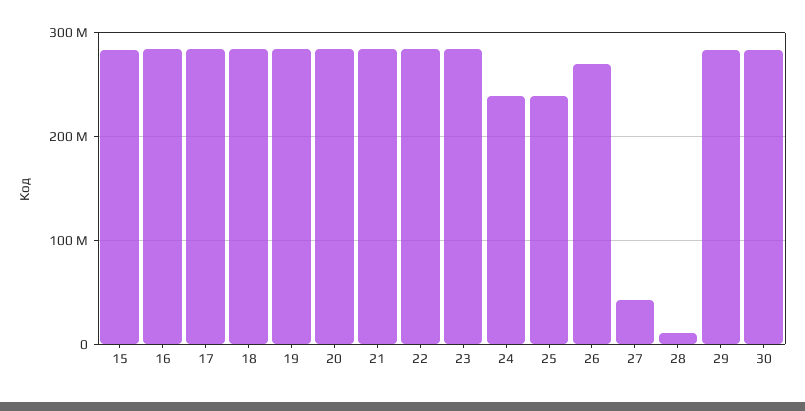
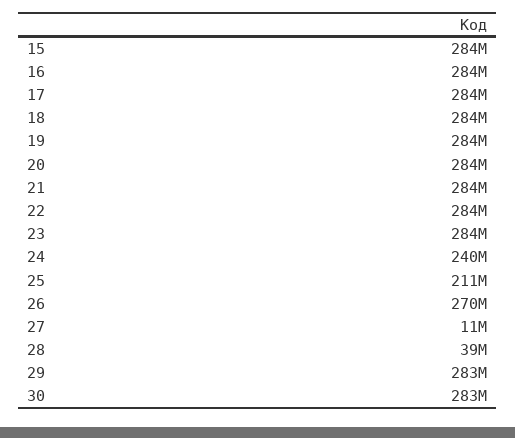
25: 240000000 -> 211000000
27: 40000000 -> 11000000
28: 10000000 -> 39000000

